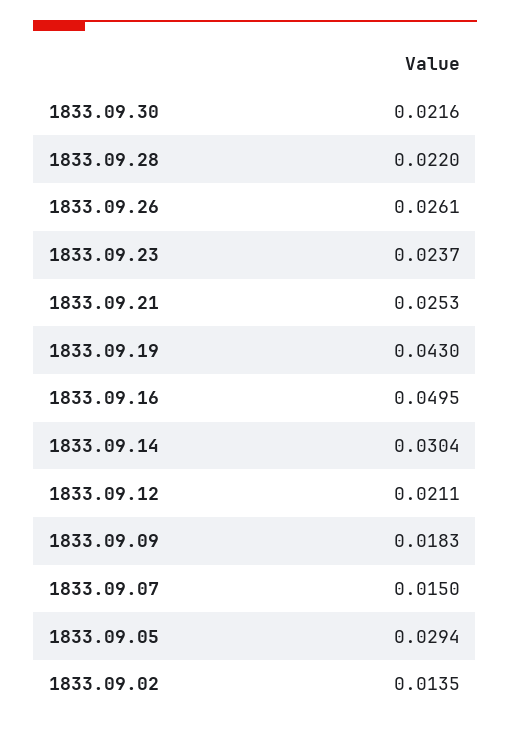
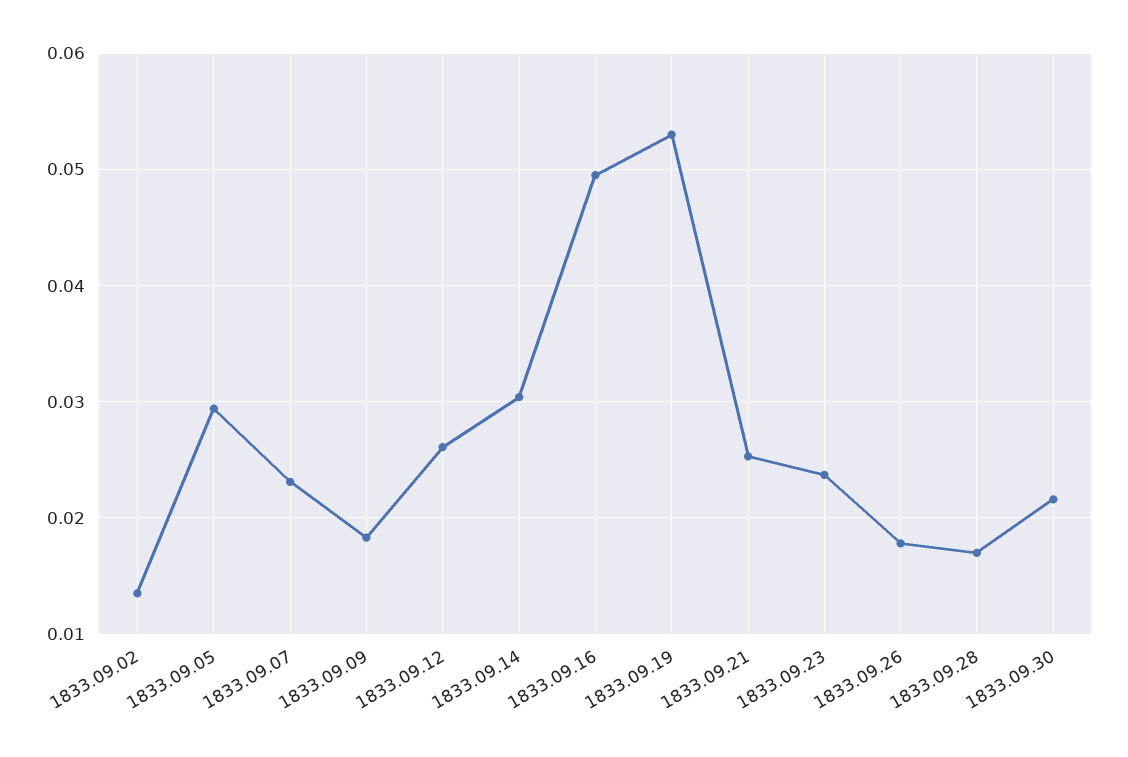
1833.09.28: 0.022 -> 0.017
1833.09.26: 0.0261 -> 0.018
1833.09.19: 0.043 -> 0.053
1833.09.12: 0.0211 -> 0.026
1833.09.07: 0.015 -> 0.023

